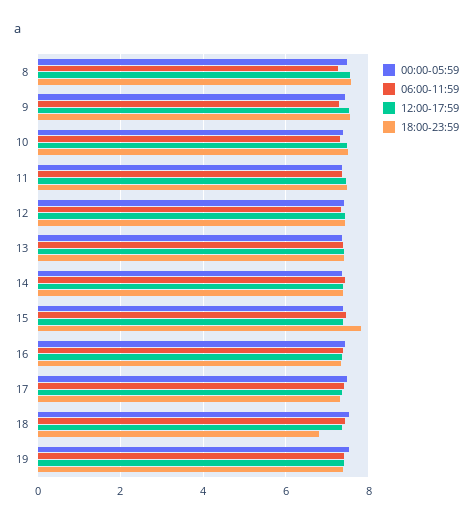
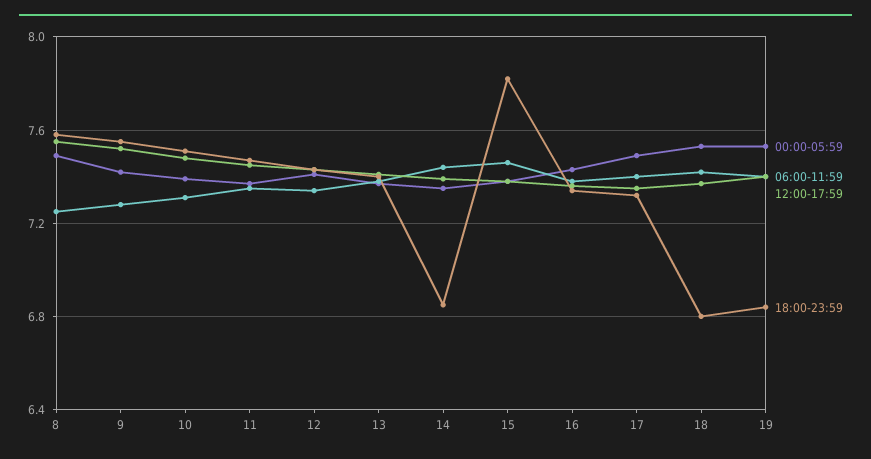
18:00-23:59, 14: 7.4 -> 6.85
18:00-23:59, 19: 7.4 -> 6.85

